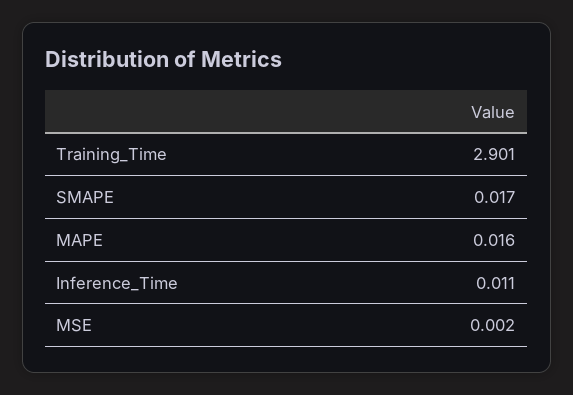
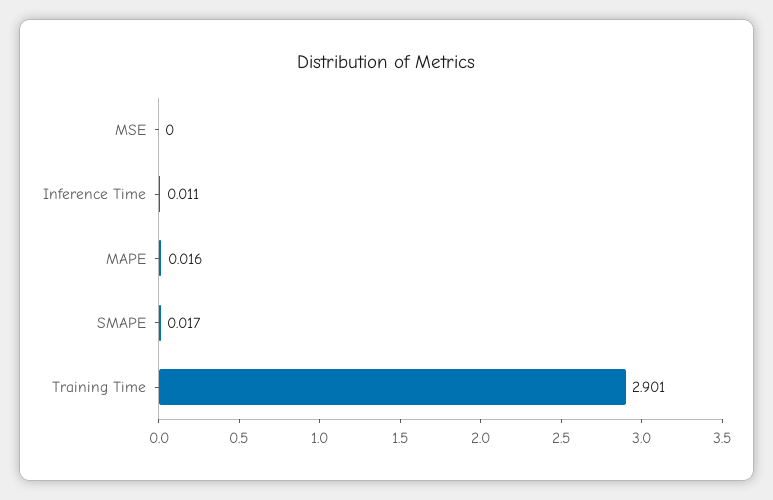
MSE: 0.002 -> 0

